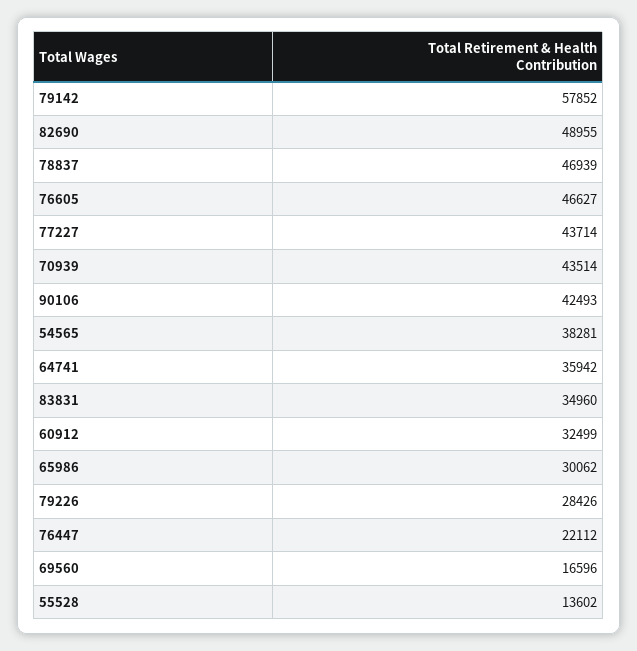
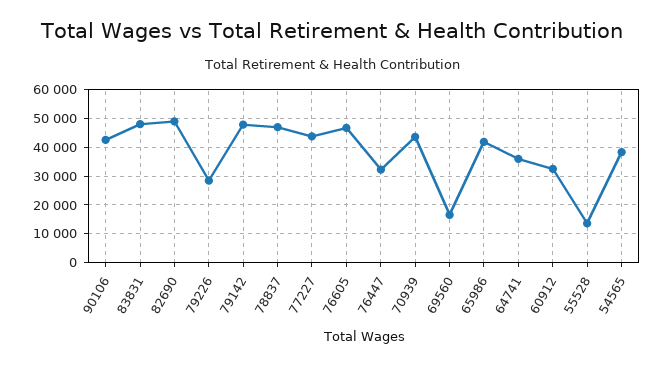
79142: 57852 -> 47500
83831: 34960 -> 47500
65986: 30062 -> 42500
76447: 22112 -> 32500

